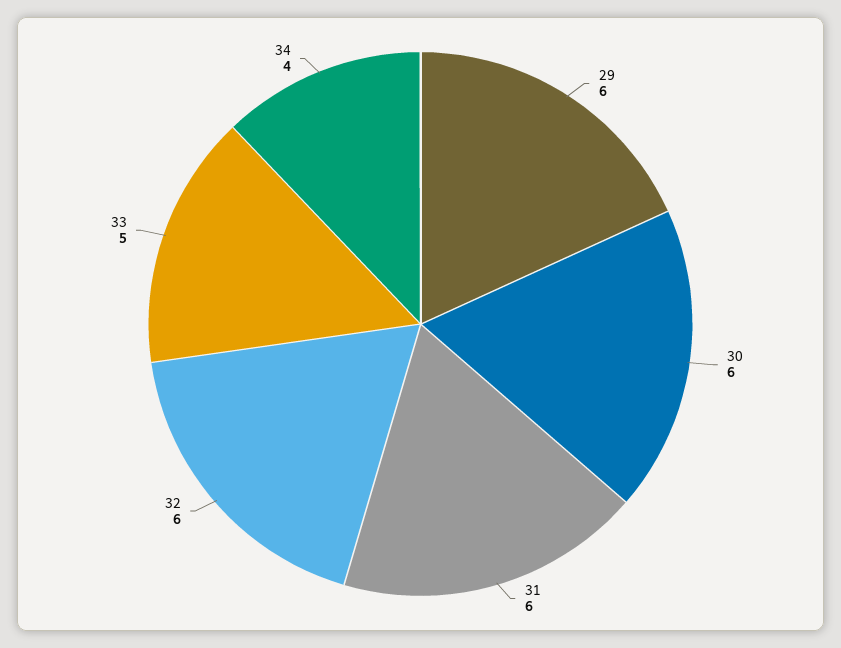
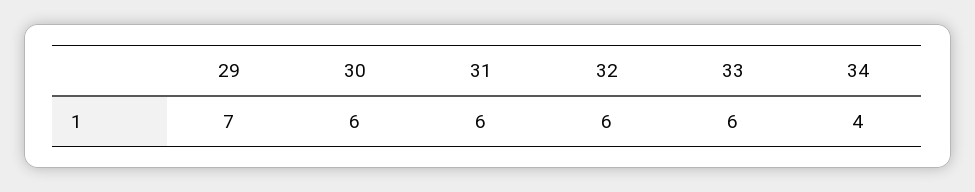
29: 6 -> 7
33: 5 -> 6

